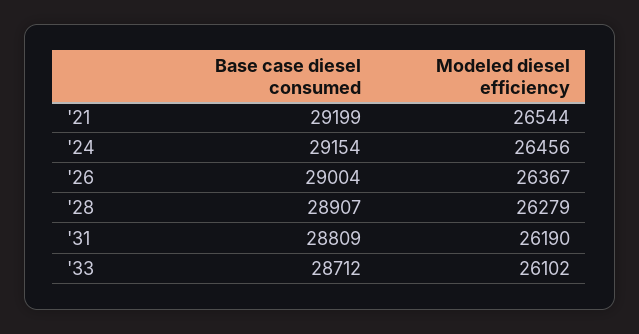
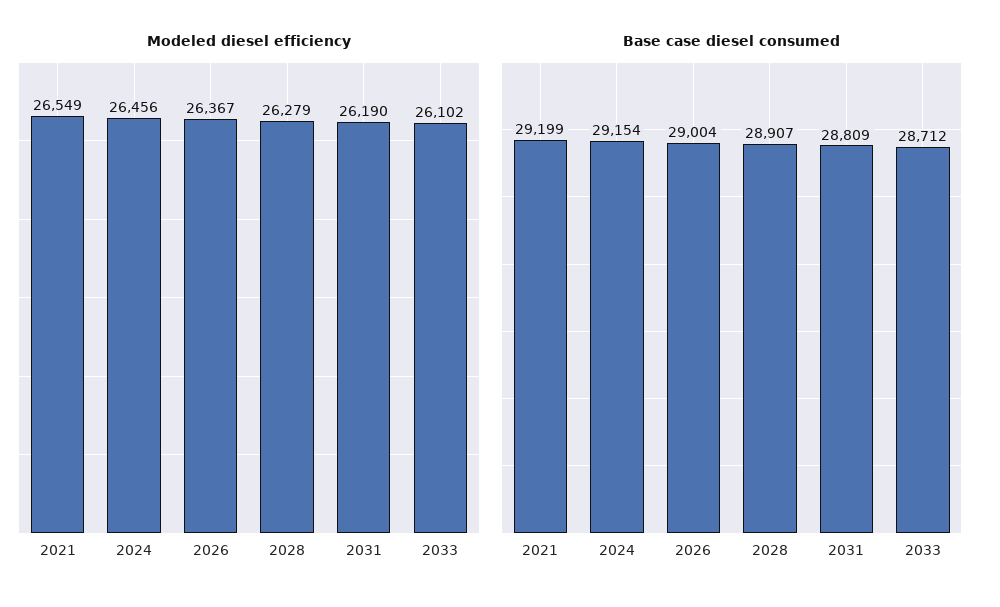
Modeled diesel efficiency, '21: 26544 -> 26549

